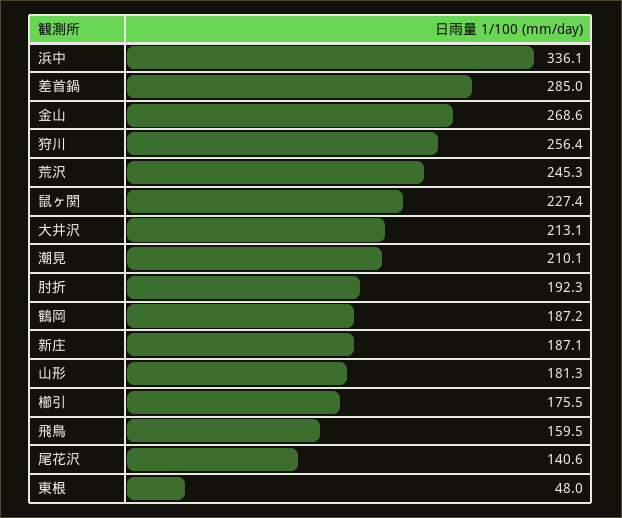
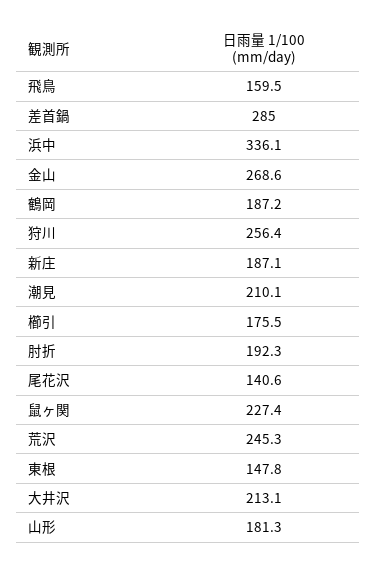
東根: 48 -> 147.8

